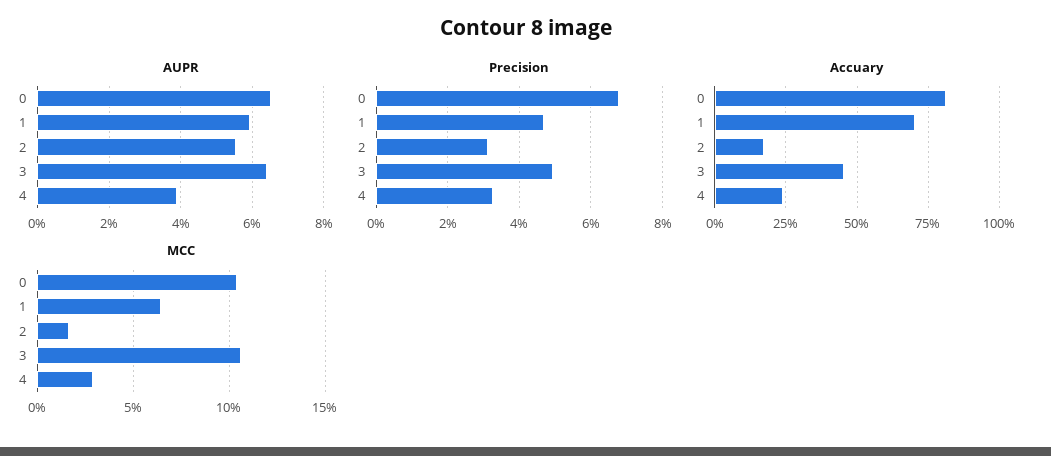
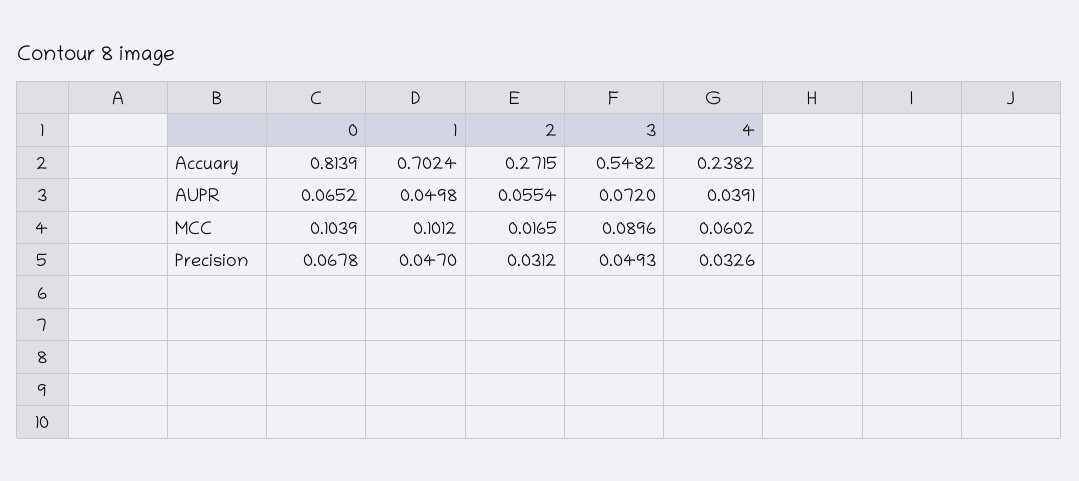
AUPR, 1: 0.06 -> 0.0498
AUPR, 3: 0.064 -> 0.072
Accuary, 2: 0.175 -> 0.2715
Accuary, 3: 0.45 -> 0.5482
MCC, 1: 0.065 -> 0.1012
MCC, 3: 0.105 -> 0.0896
MCC, 4: 0.03 -> 0.0602

